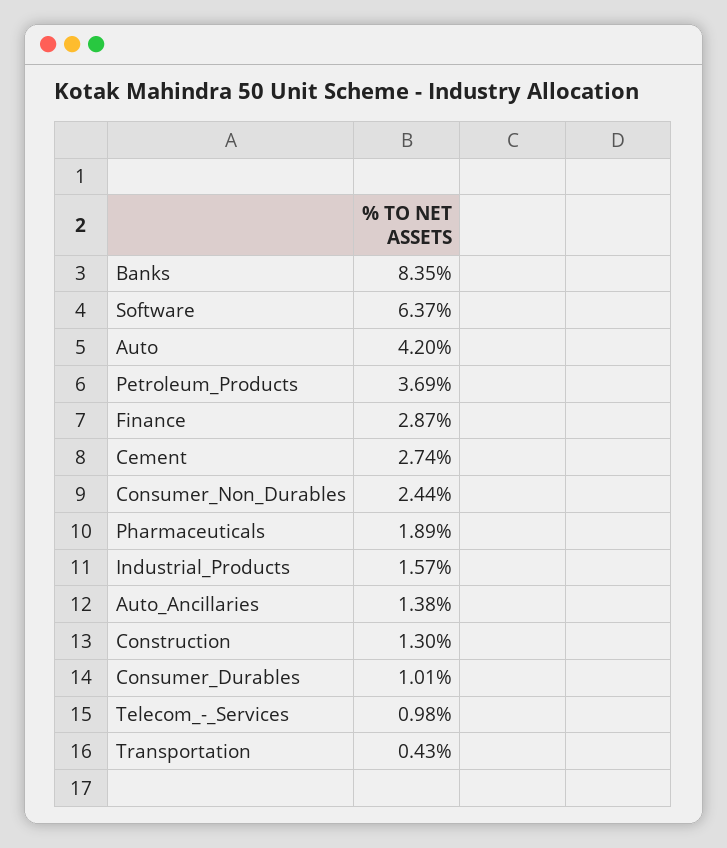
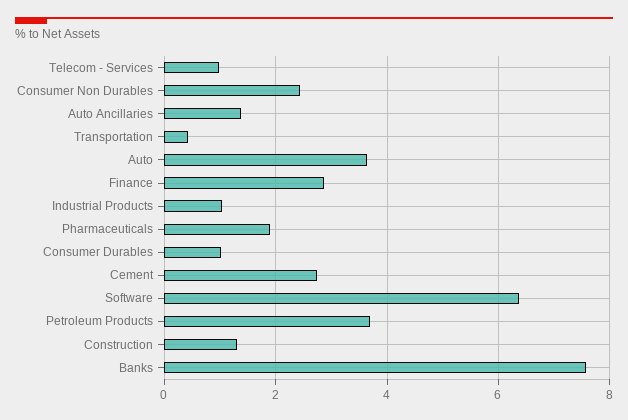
Banks: 8.35 -> 7.6
Auto: 4.2 -> 3.6
Industrial_Products: 1.57 -> 1

